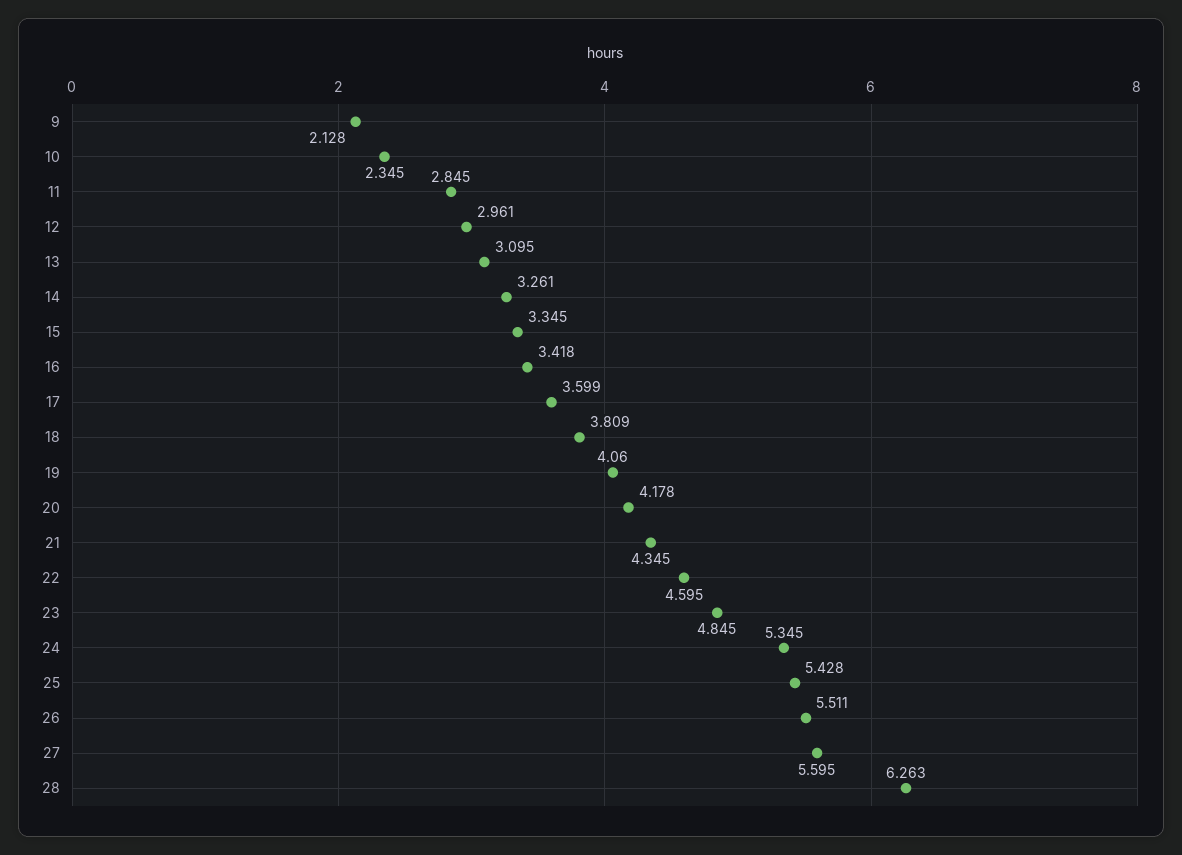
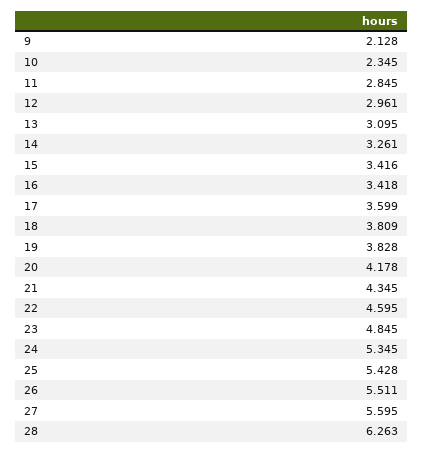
15: 3.345 -> 3.416
19: 4.06 -> 3.828

